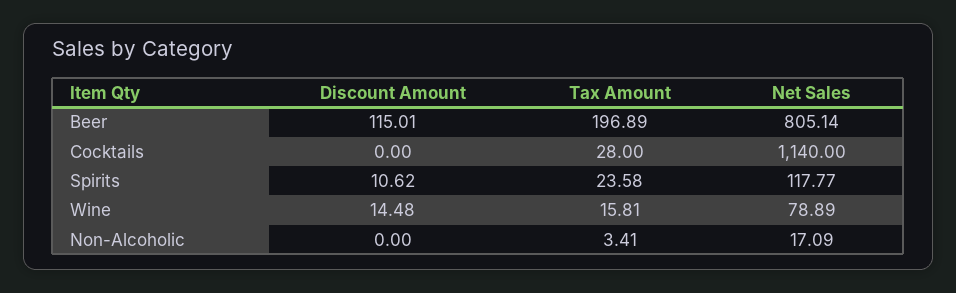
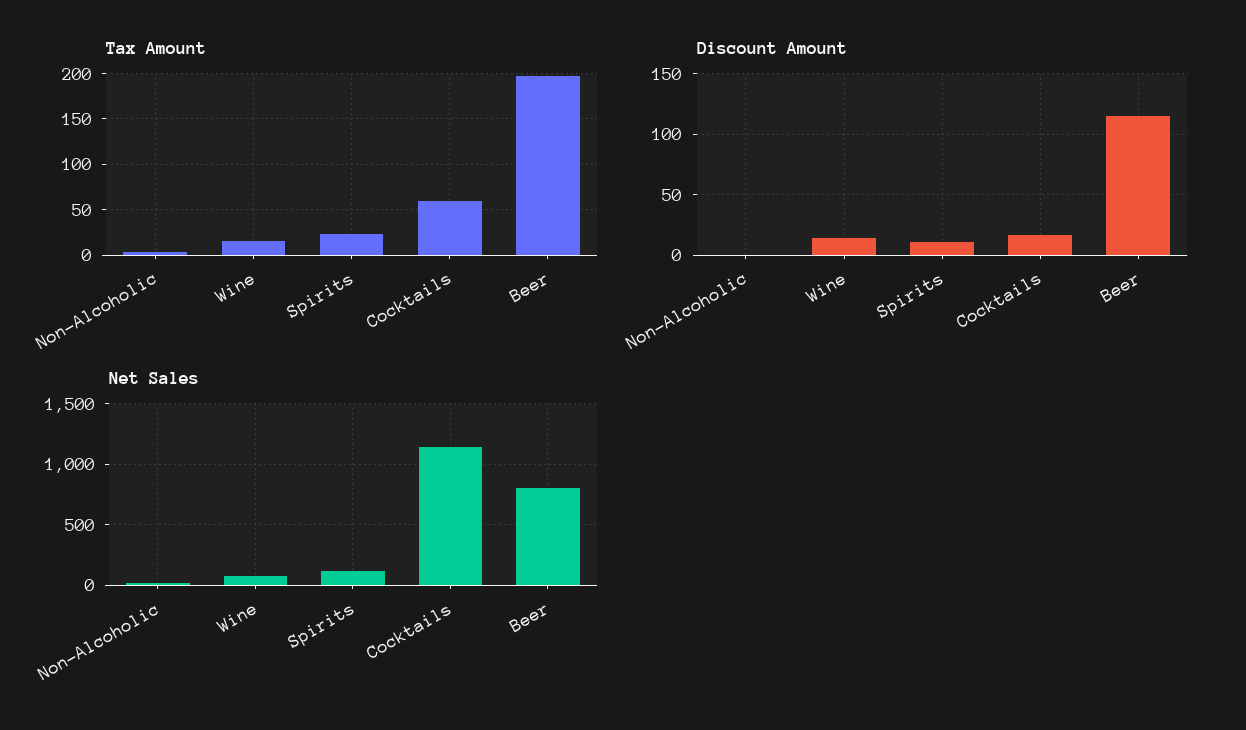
Discount Amount, Cocktails: 0 -> 15
Tax Amount, Cocktails: 28 -> 60

